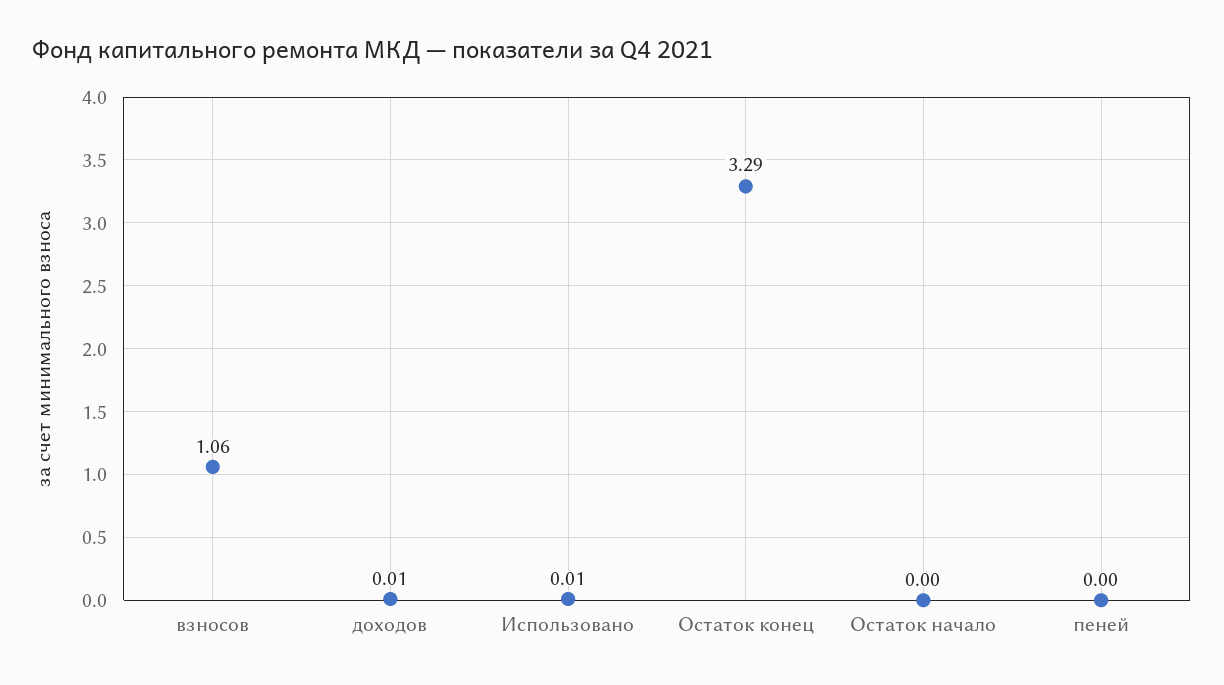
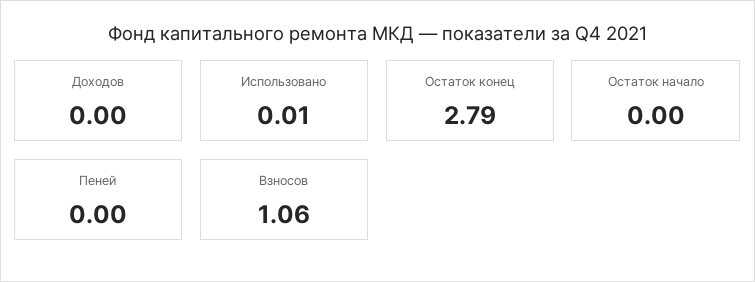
доходов: 0.01 -> 0
Остаток конец: 3.29 -> 2.79

